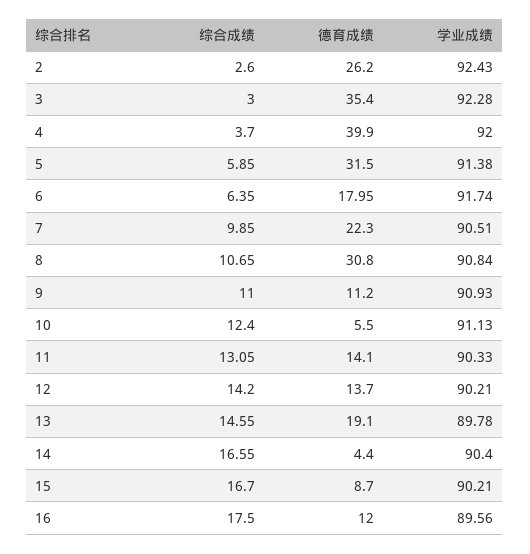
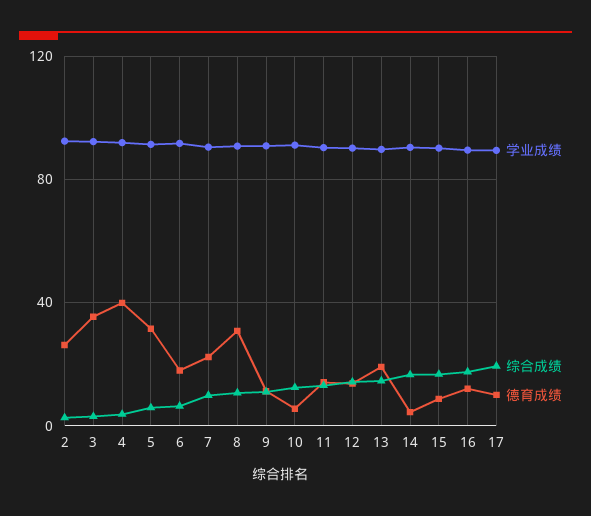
学业成绩, 17: none -> 90
综合成绩, 17: none -> 20
德育成绩, 17: none -> 10

